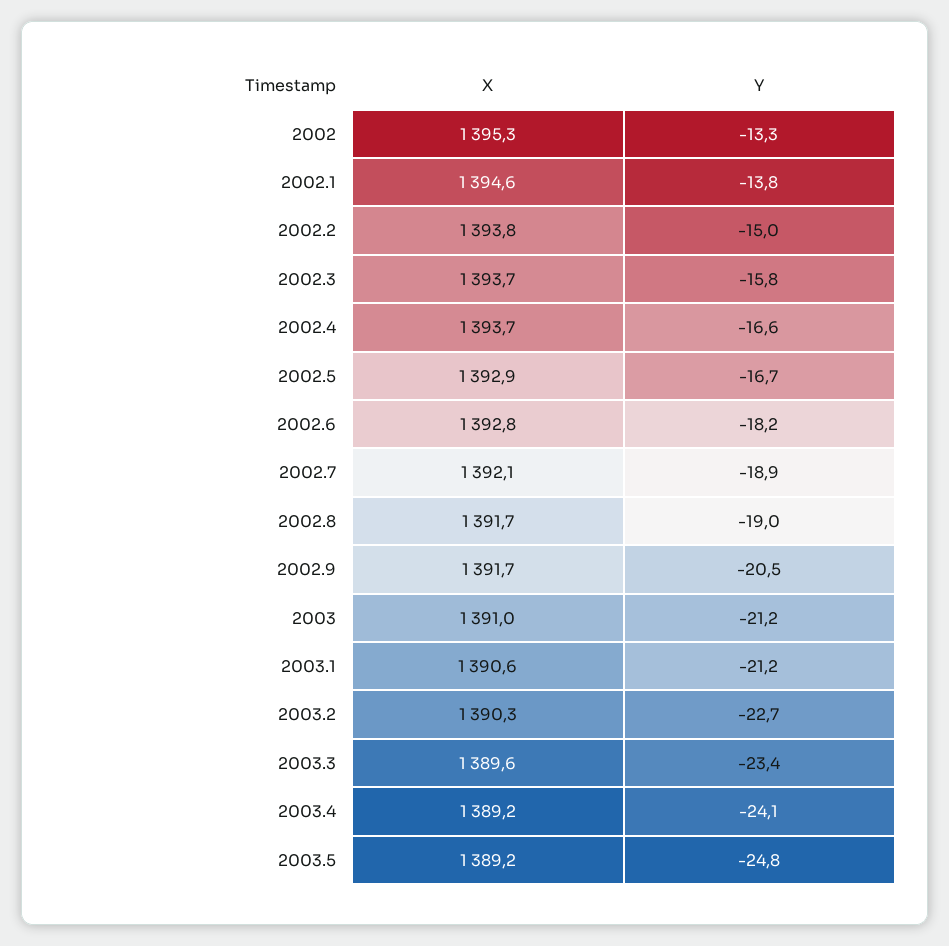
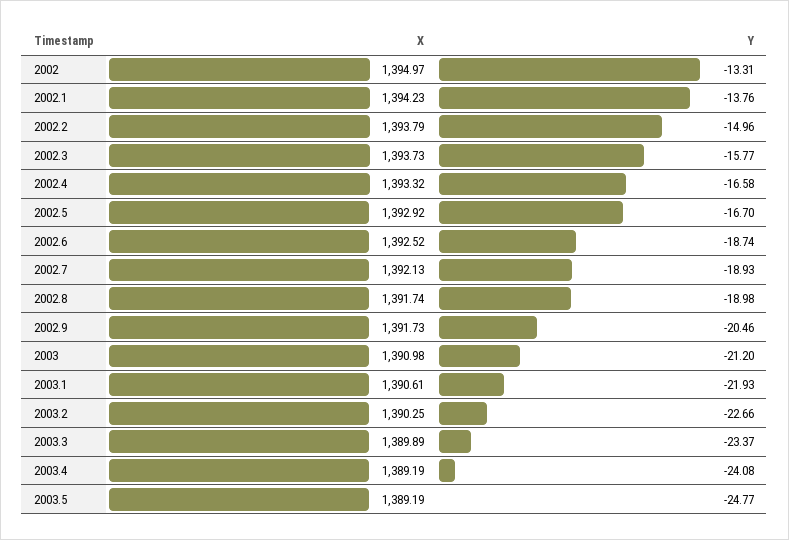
X, 2002: 1395.3 -> 1394.97
X, 2002.1: 1394.6 -> 1394.23
X, 2002.4: 1393.7 -> 1393.32
X, 2002.6: 1392.8 -> 1392.52
Y, 2002.6: -18.2 -> -18.74
Y, 2003.1: -21.2 -> -21.93
X, 2003.3: 1389.6 -> 1389.89

